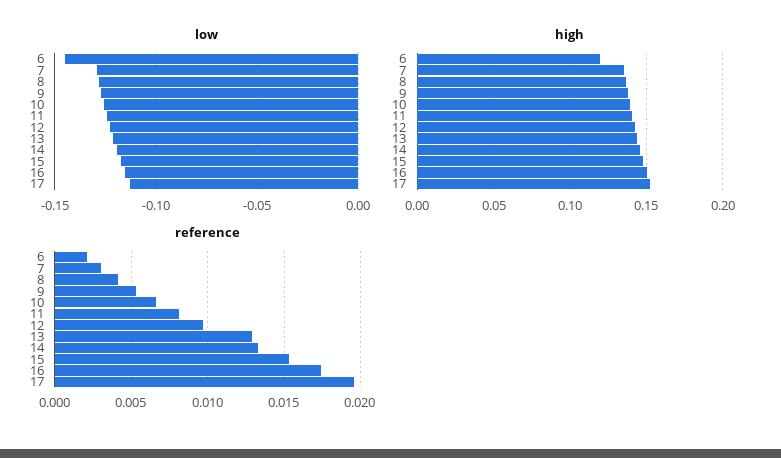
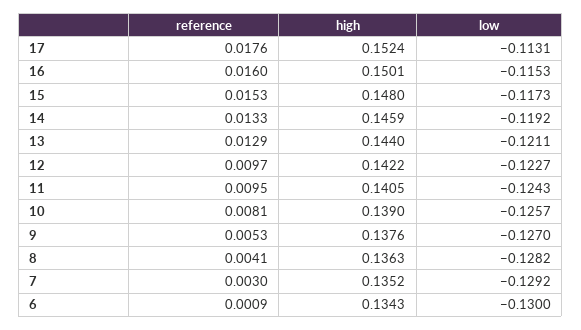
low, 6: -0.145 -> -0.13
high, 6: 0.12 -> 0.1343
reference, 6: 0.002 -> 0.0009
reference, 10: 0.0065 -> 0.0081
reference, 11: 0.008 -> 0.0095
reference, 16: 0.0175 -> 0.016
reference, 17: 0.0195 -> 0.0176

